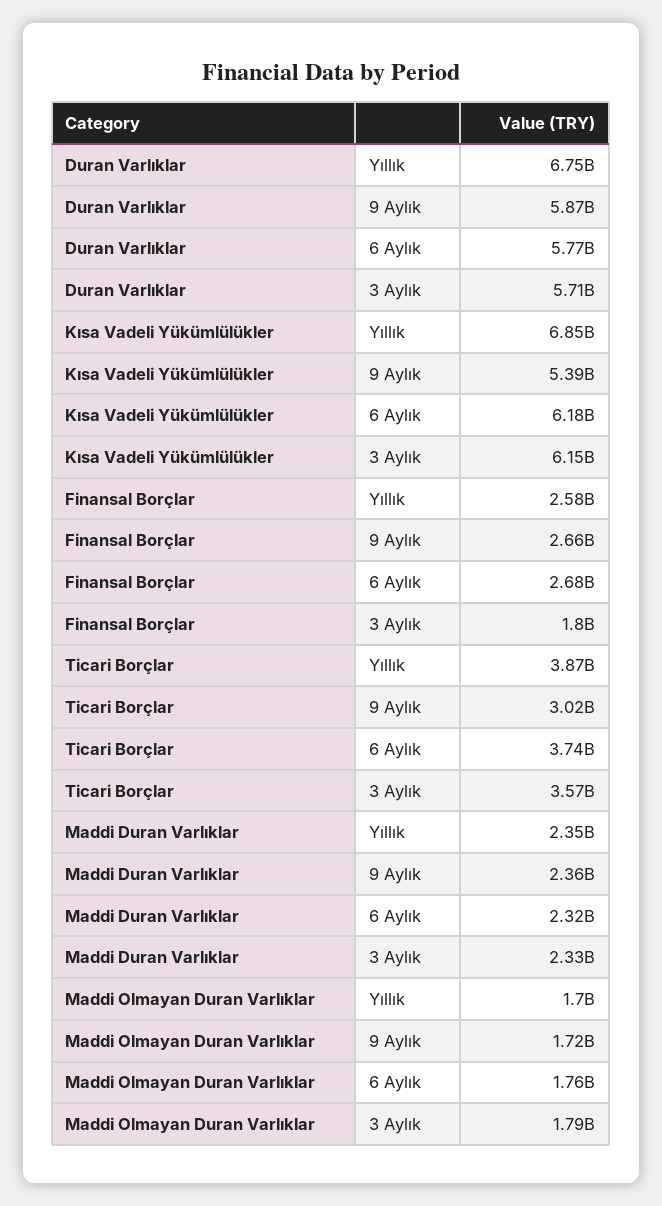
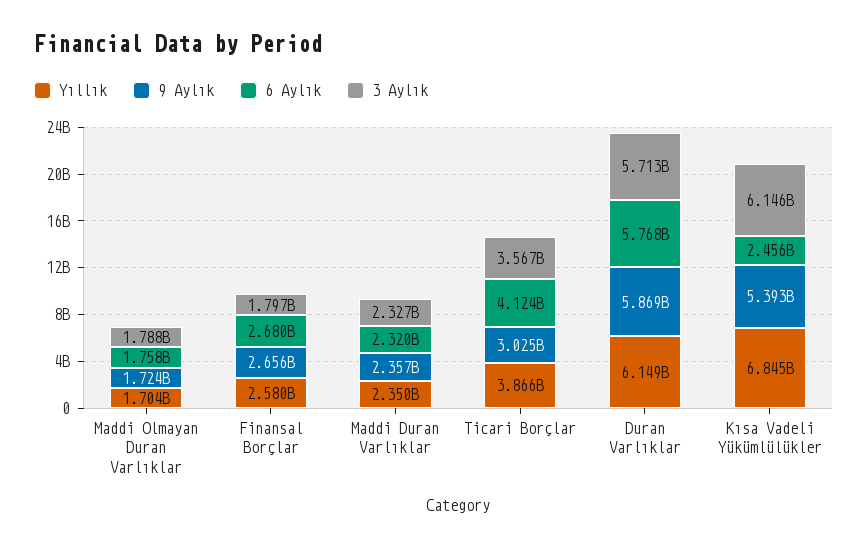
Yıllık, Duran Varlıklar: 6750000000 -> 6149000000
6 Aylık, Kısa Vadeli Yükümlülükler: 6180000000 -> 2456000000
6 Aylık, Ticari Borçlar: 3740000000 -> 4124000000

